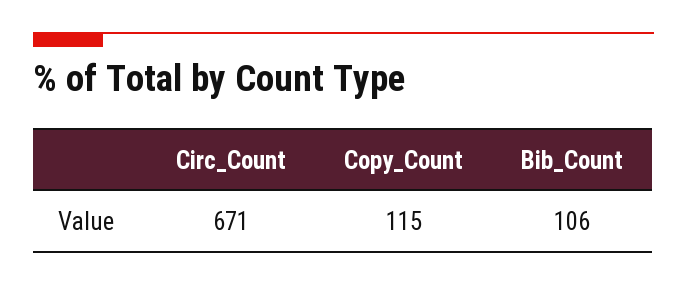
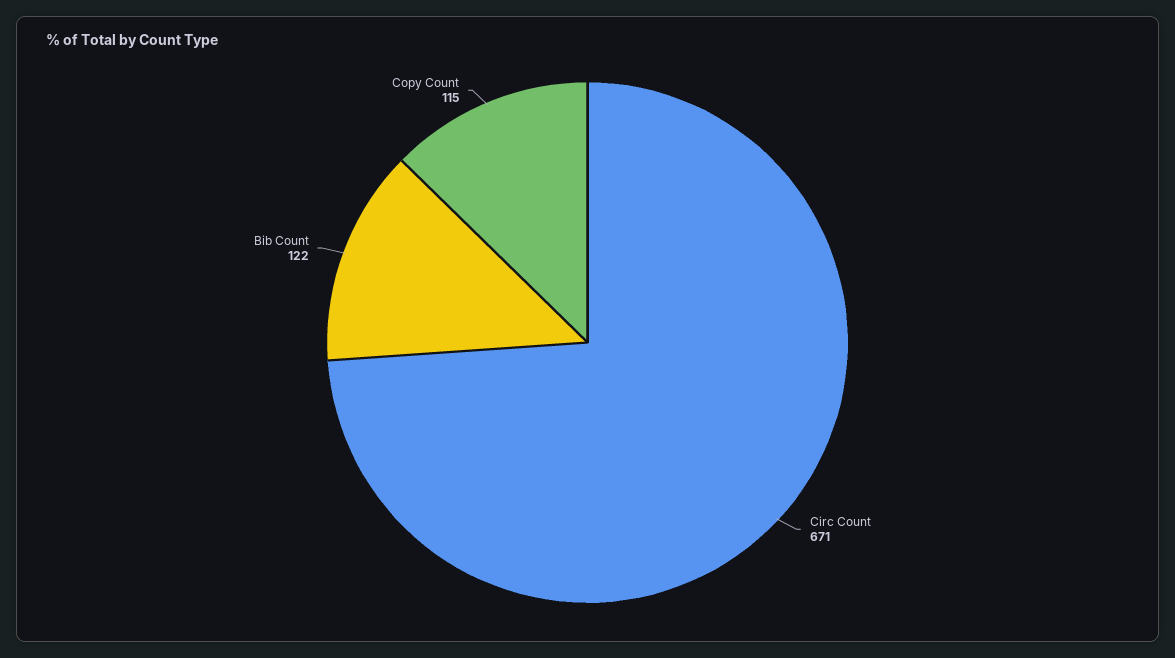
Bib_Count: 106 -> 122

